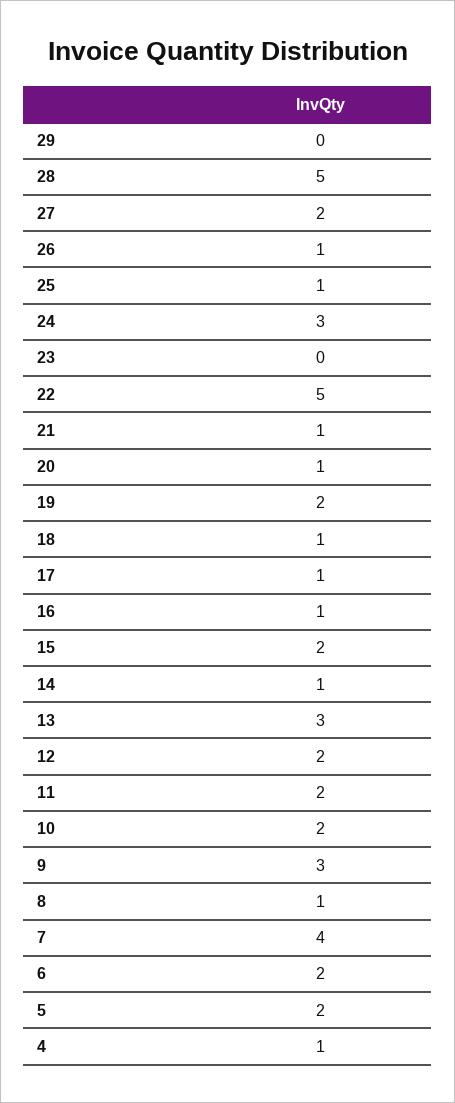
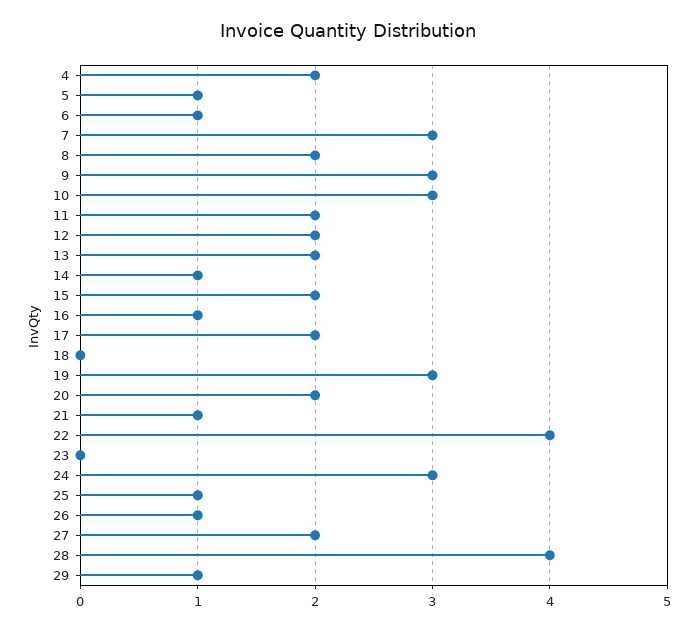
29: 0 -> 1
28: 5 -> 4
22: 5 -> 4
20: 1 -> 2
19: 2 -> 3
18: 1 -> 0
17: 1 -> 2
13: 3 -> 2
10: 2 -> 3
8: 1 -> 2
7: 4 -> 3
6: 2 -> 1
5: 2 -> 1
4: 1 -> 2

